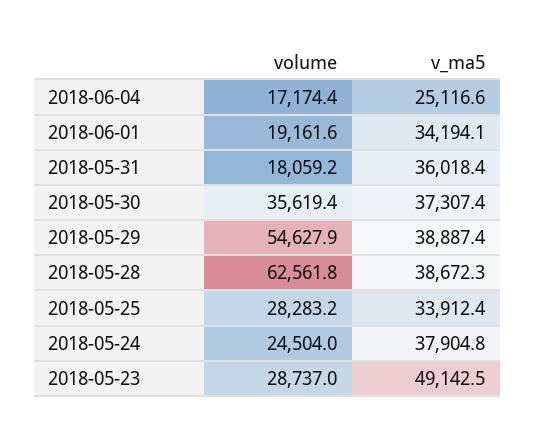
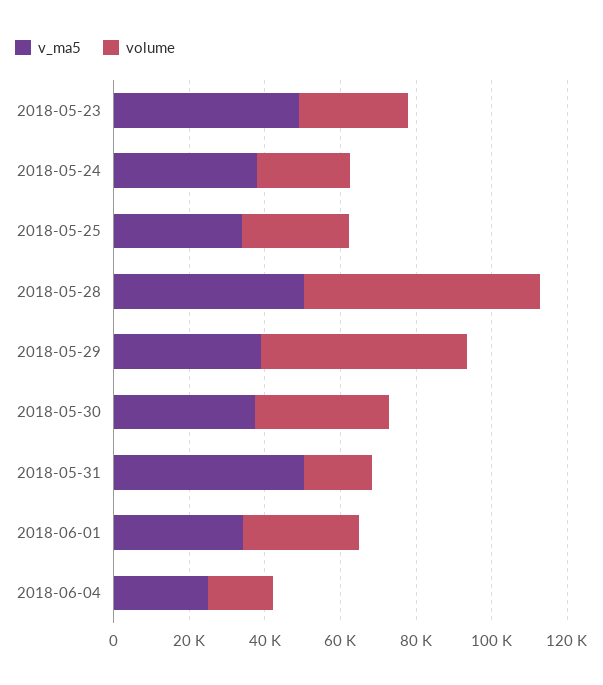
volume, 2018-06-01: 19161.6 -> 30000
v_ma5, 2018-05-31: 36018.4 -> 50000
v_ma5, 2018-05-28: 38672.3 -> 50000

